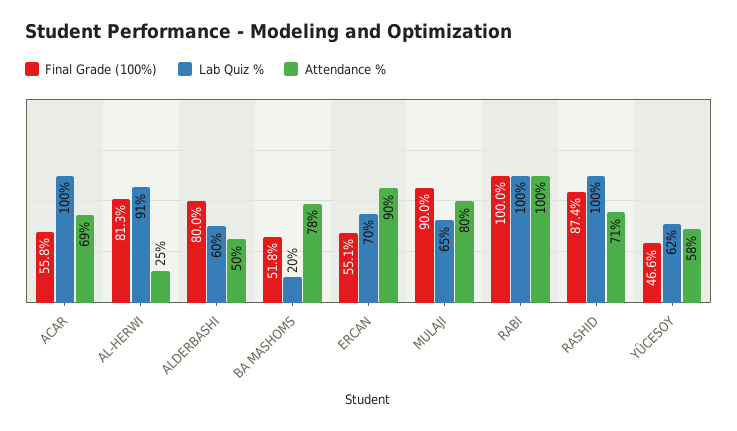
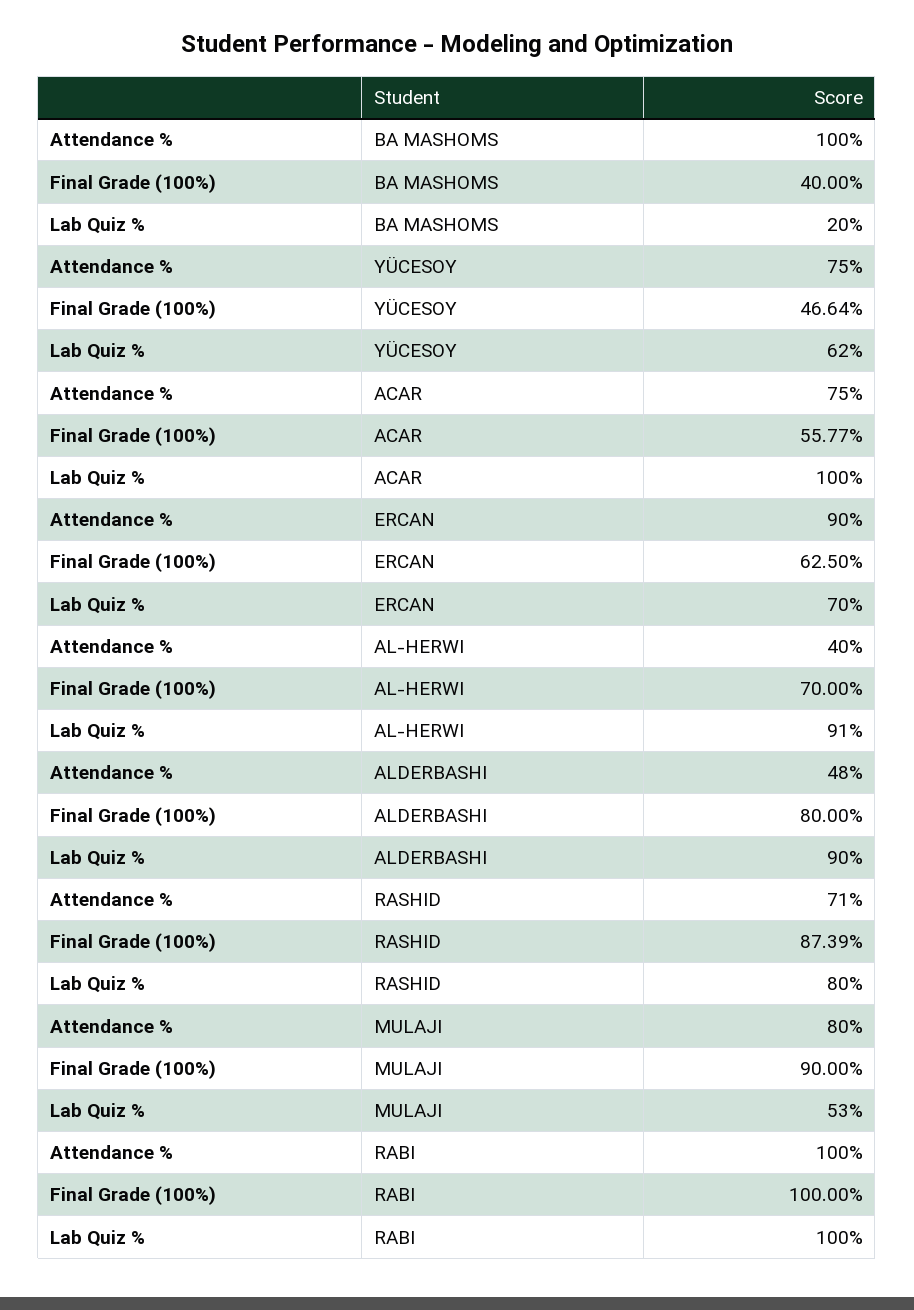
Attendance %, ACAR: 69 -> 75
Final Grade (100%), AL-HERWI: 81.3 -> 70
Attendance %, AL-HERWI: 25 -> 40
Lab Quiz %, ALDERBASHI: 60 -> 90
Attendance %, ALDERBASHI: 50 -> 48
Final Grade (100%), BA MASHOMS: 51.8 -> 40
Attendance %, BA MASHOMS: 78 -> 100
Final Grade (100%), ERCAN: 55.1 -> 62.5
Lab Quiz %, MULAJI: 65 -> 53
Lab Quiz %, RASHID: 100 -> 80
Attendance %, YÜCESOY: 58 -> 75

